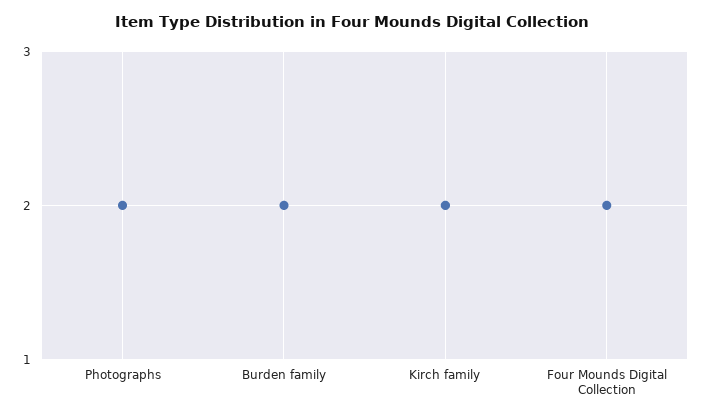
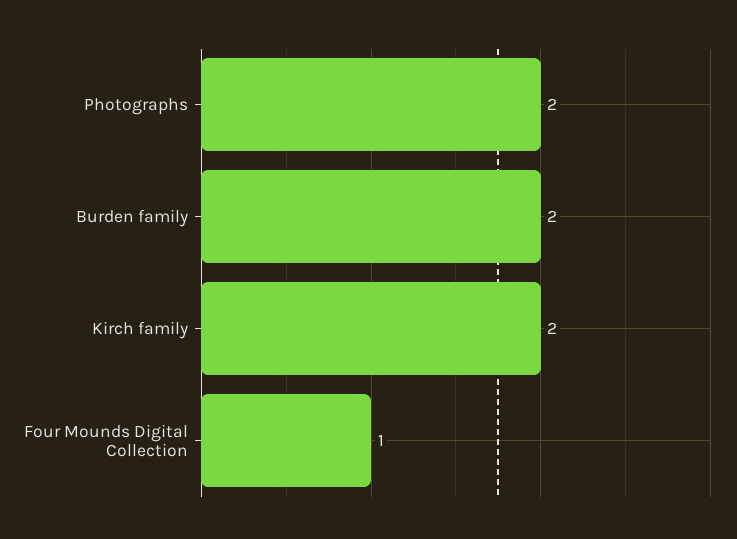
Four Mounds Digital Collection: 2 -> 1

